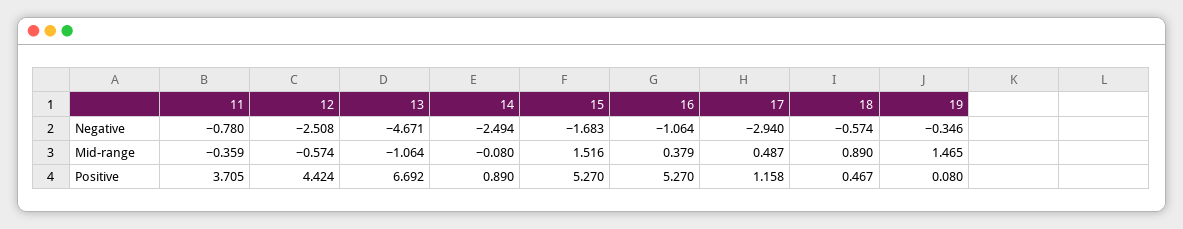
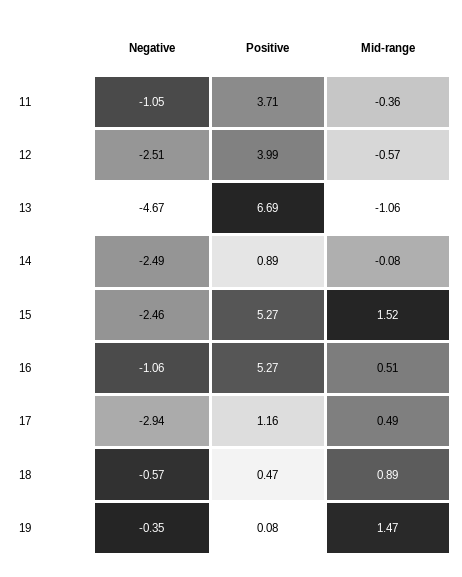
11, Negative: -0.78 -> -1.05
15, Negative: -1.683 -> -2.46
16, Mid-range: 0.379 -> 0.51
12, Positive: 4.424 -> 3.99

